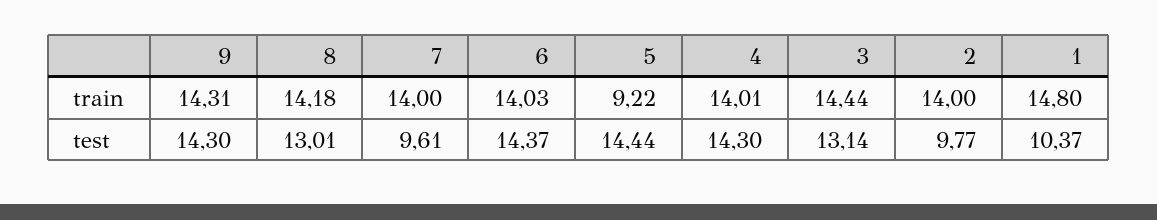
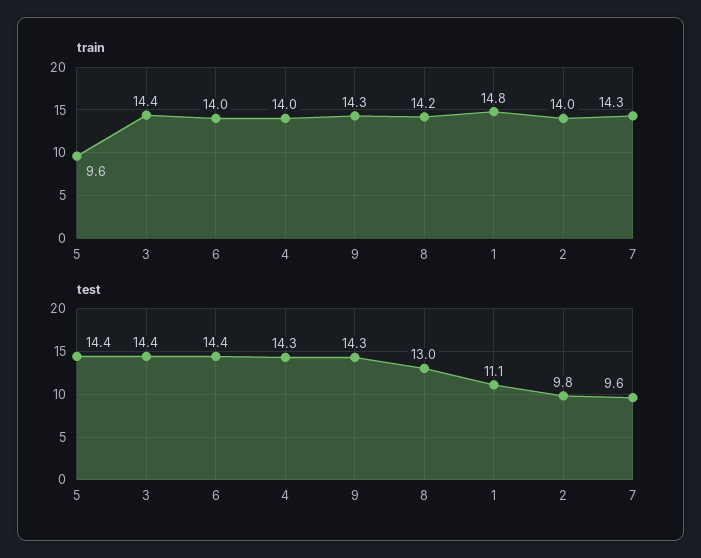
train, 7: 14 -> 14.3
train, 5: 9.22 -> 9.6
test, 3: 13.14 -> 14.4
test, 1: 10.37 -> 11.1

